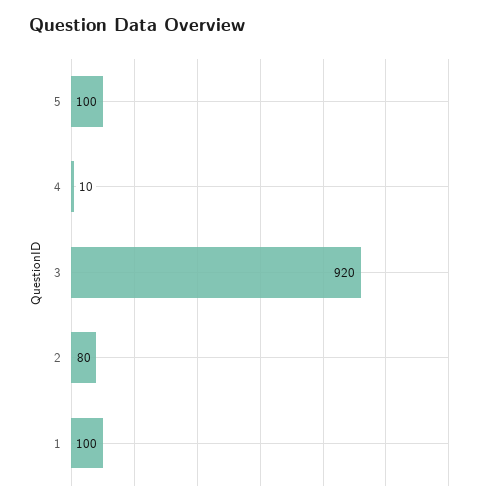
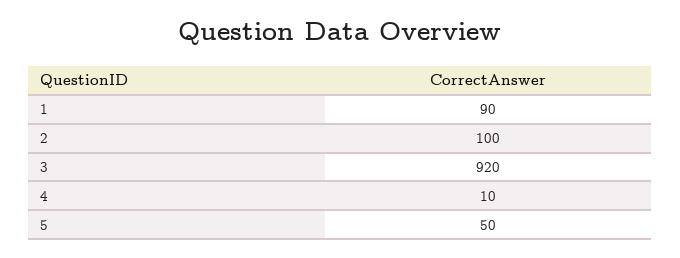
5: 100 -> 50
2: 80 -> 100
1: 100 -> 90

